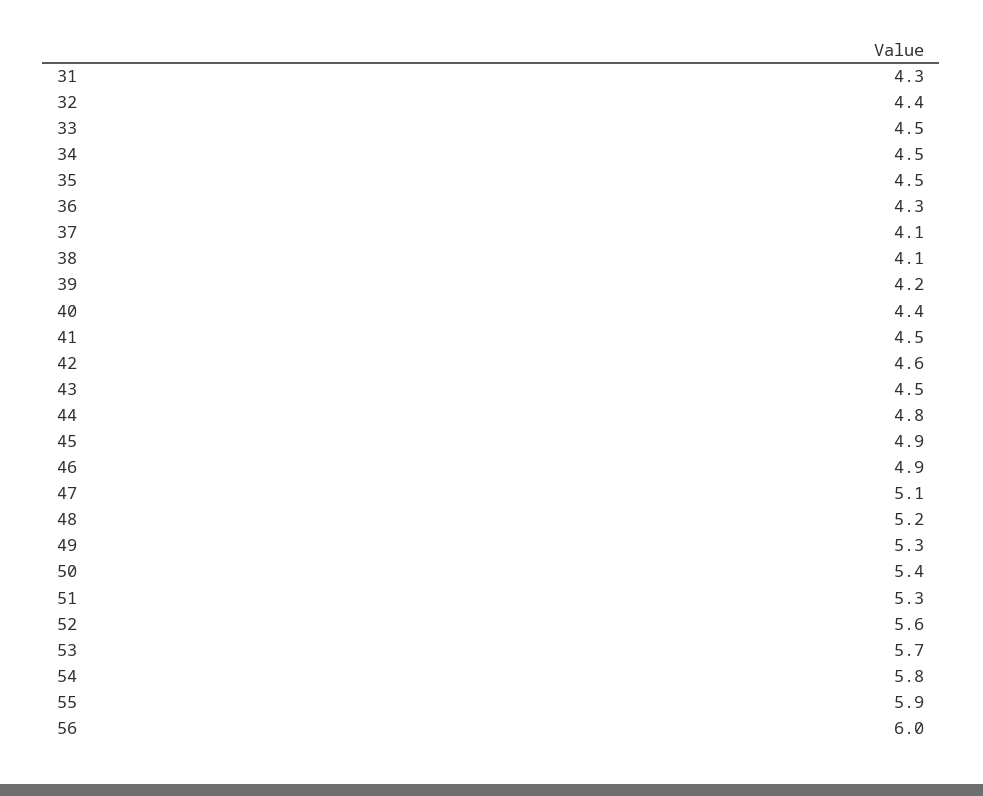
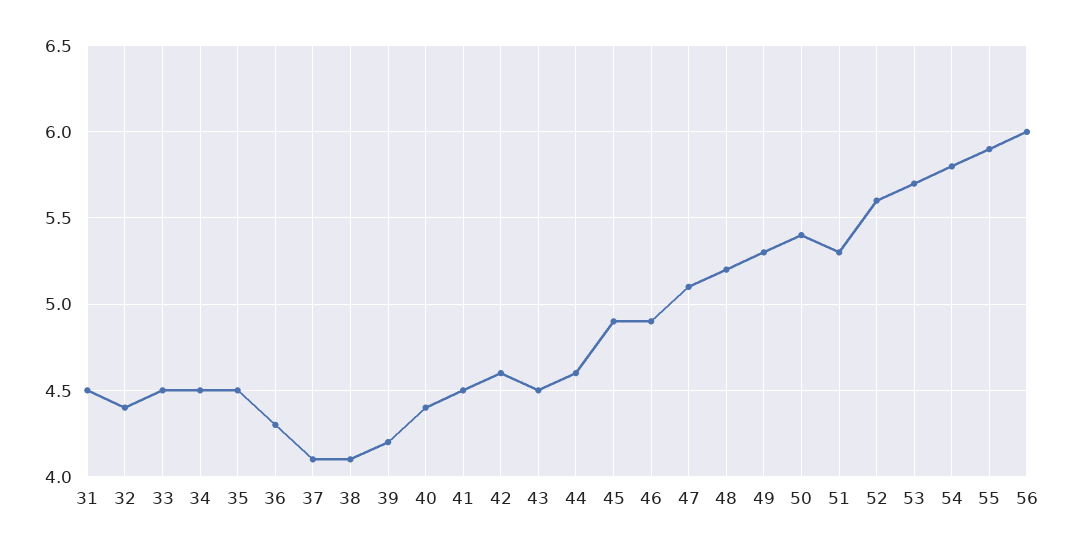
31: 4.3 -> 4.5
44: 4.8 -> 4.6

